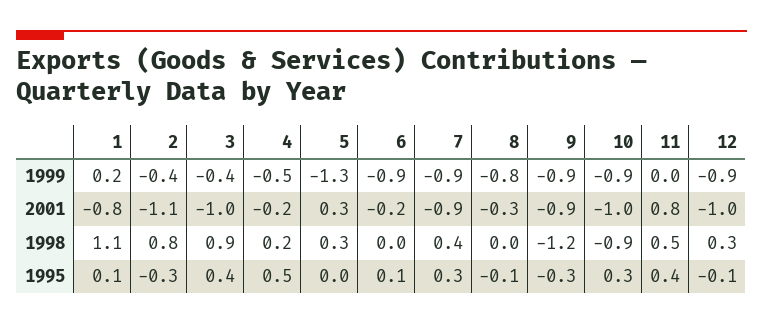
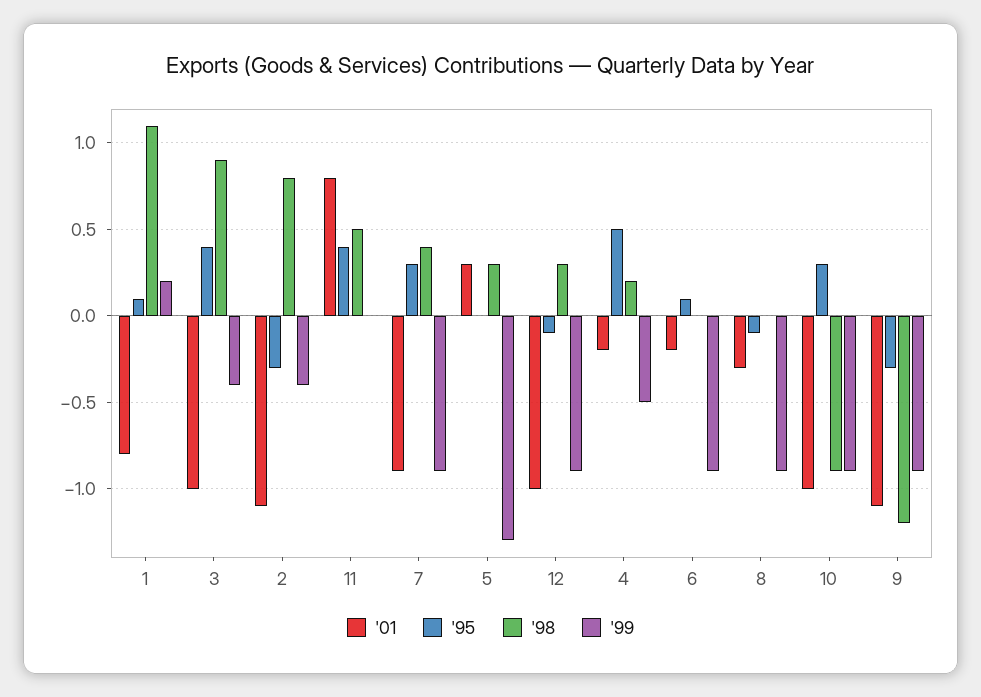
1999, 8: -0.8 -> -0.9
2001, 9: -0.9 -> -1.1

